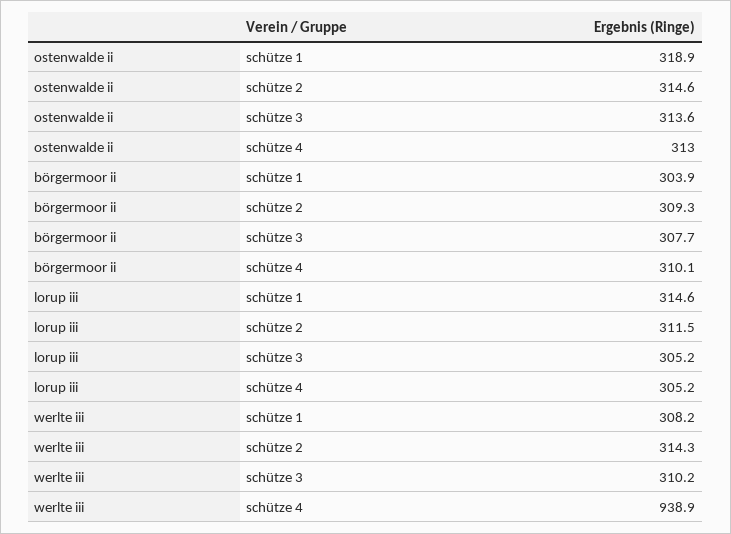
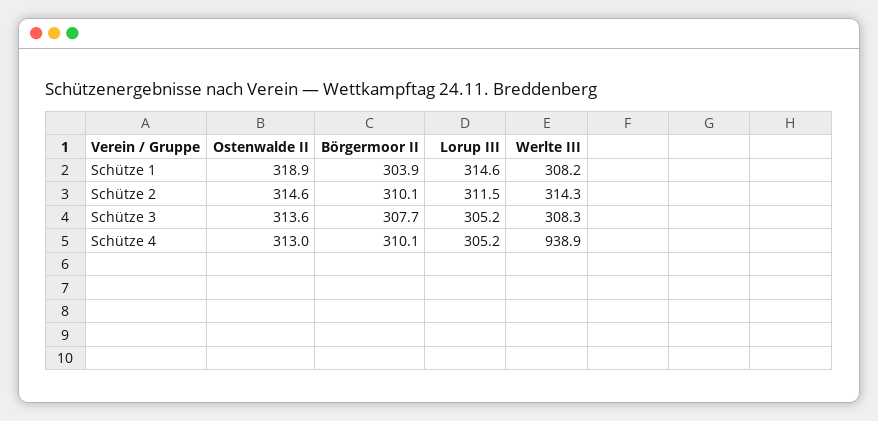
börgermoor ii, schütze 2: 309.3 -> 310.1
werlte iii, schütze 3: 310.2 -> 308.3

